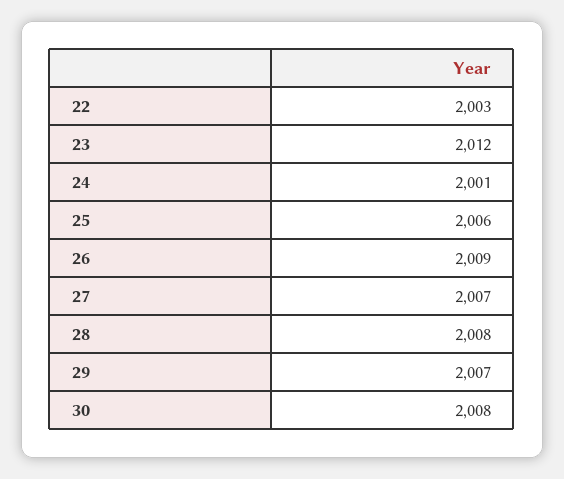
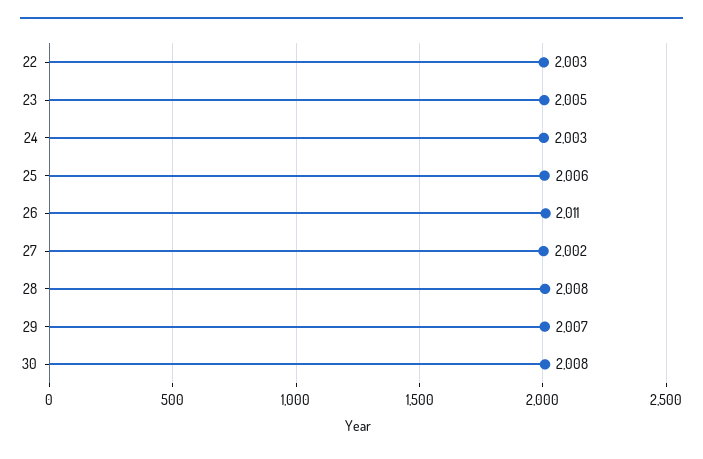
23: 2012 -> 2005
24: 2001 -> 2003
26: 2009 -> 2011
27: 2007 -> 2002

